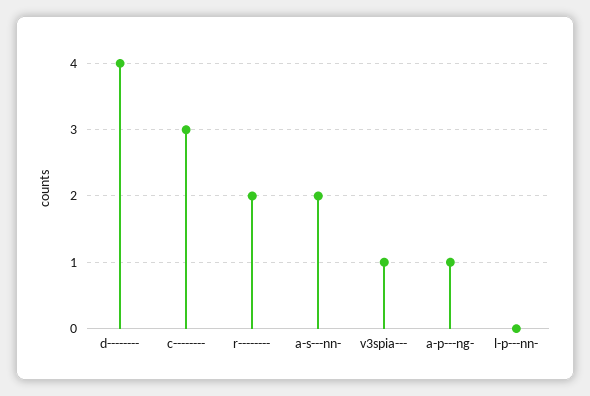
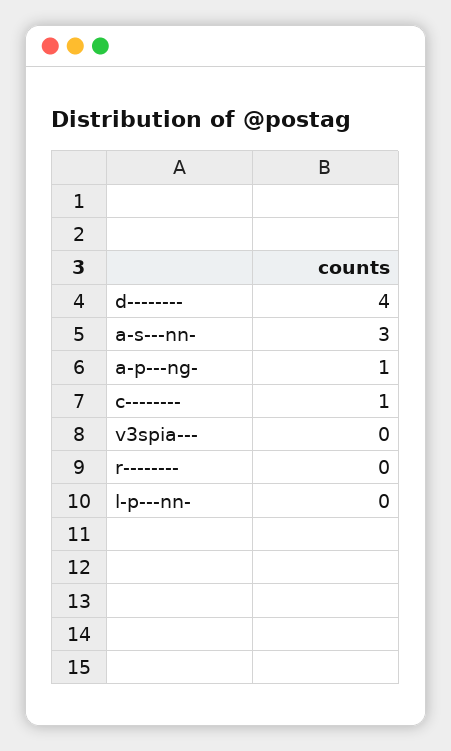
c--------: 3 -> 1
r--------: 2 -> 0
a-s---nn-: 2 -> 3
v3spia---: 1 -> 0

